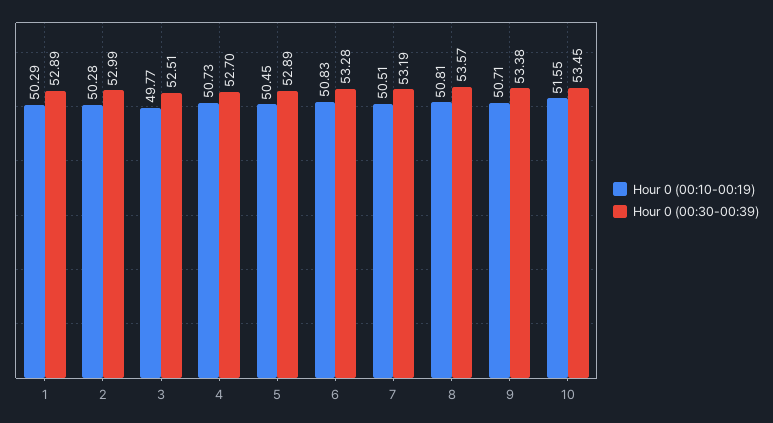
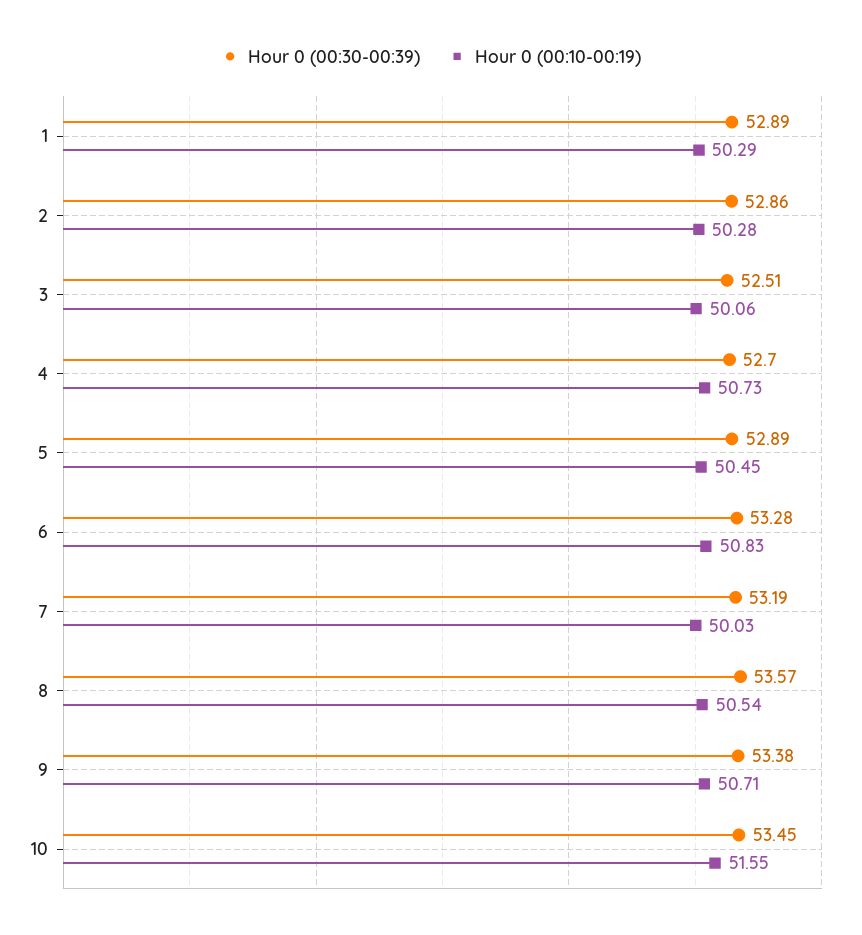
Hour 0 (00:30-00:39), 2: 52.99 -> 52.86
Hour 0 (00:10-00:19), 3: 49.77 -> 50.06
Hour 0 (00:10-00:19), 7: 50.51 -> 50.03
Hour 0 (00:10-00:19), 8: 50.81 -> 50.54

